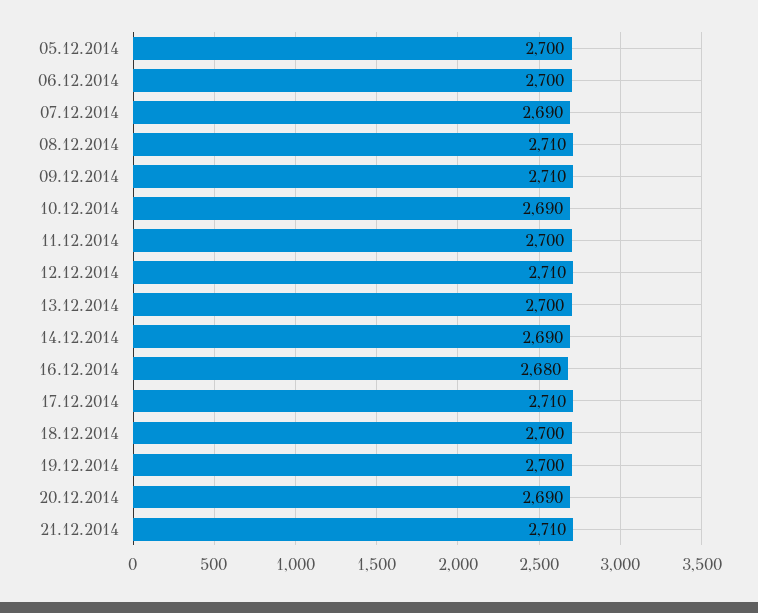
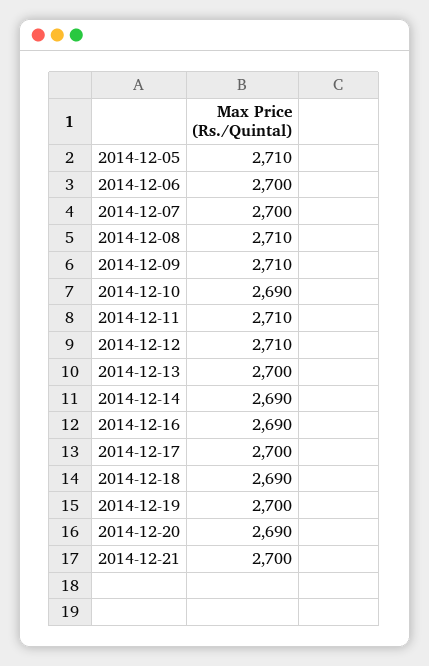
05.12.2014: 2700 -> 2710
07.12.2014: 2690 -> 2700
11.12.2014: 2700 -> 2710
16.12.2014: 2680 -> 2690
17.12.2014: 2710 -> 2700
18.12.2014: 2700 -> 2690
21.12.2014: 2710 -> 2700

